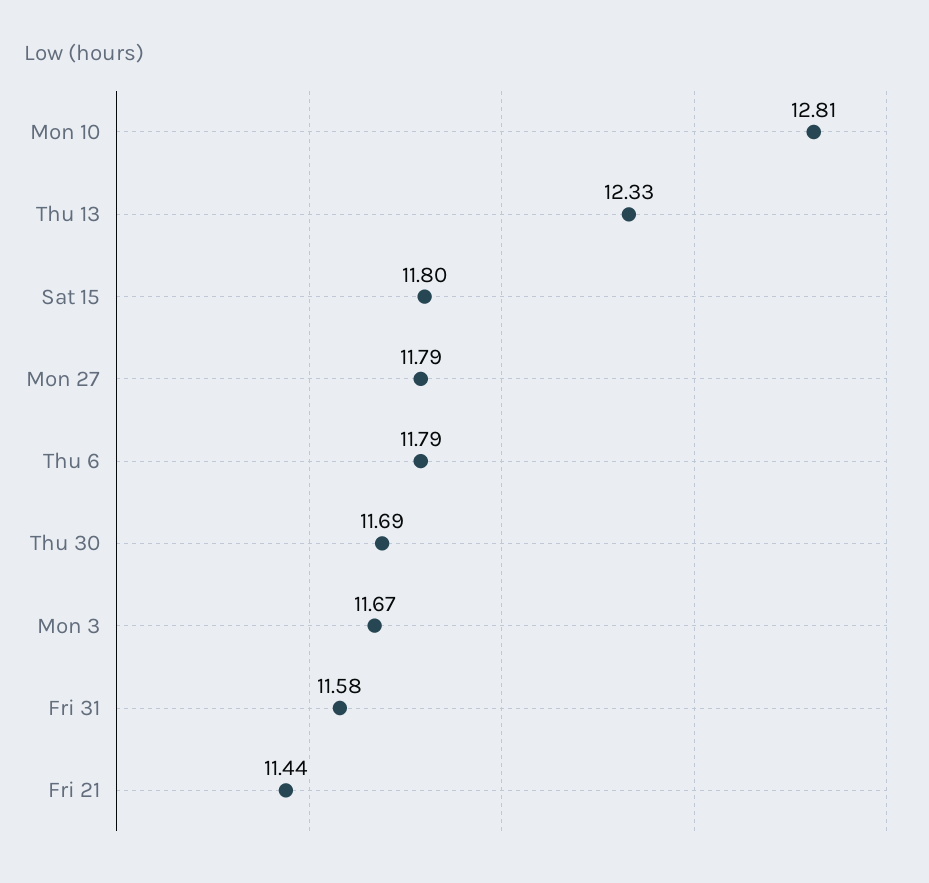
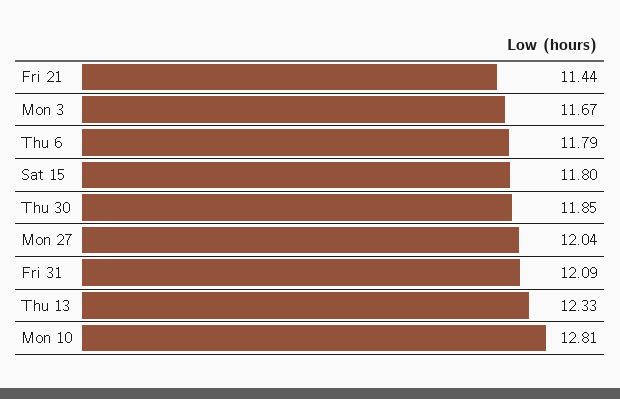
Mon 27: 11.79 -> 12.04
Thu 30: 11.69 -> 11.85
Fri 31: 11.58 -> 12.09

